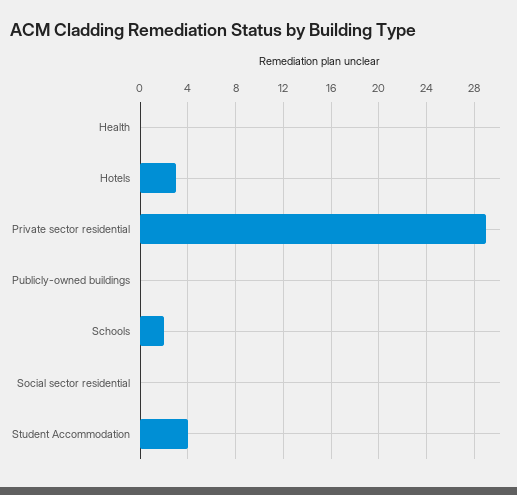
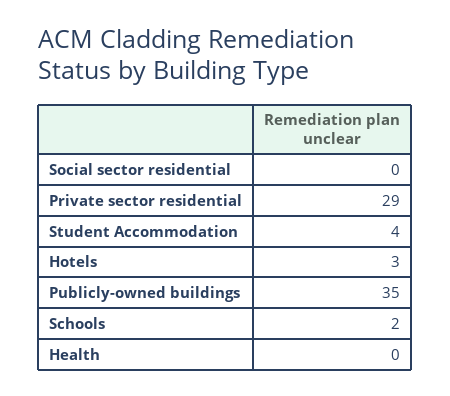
Publicly-owned buildings: 0 -> 35

